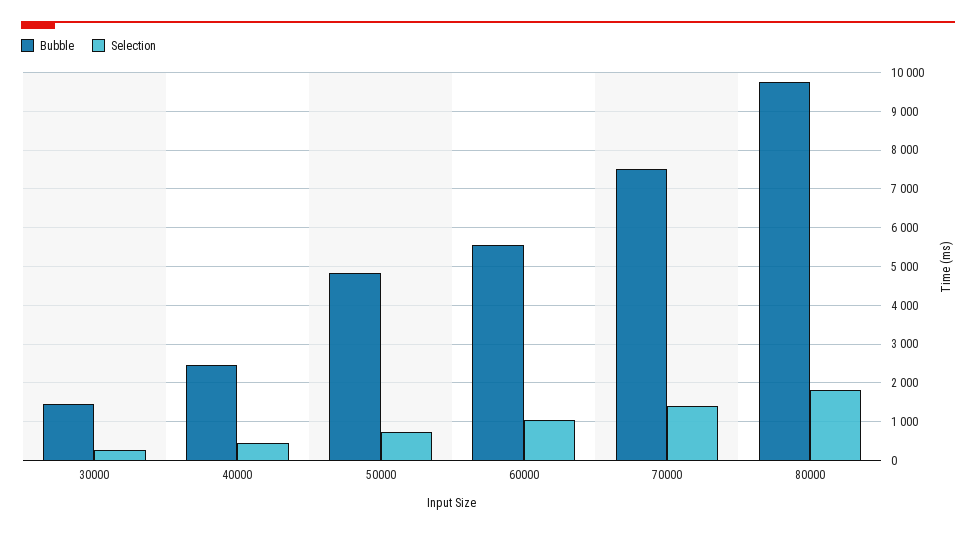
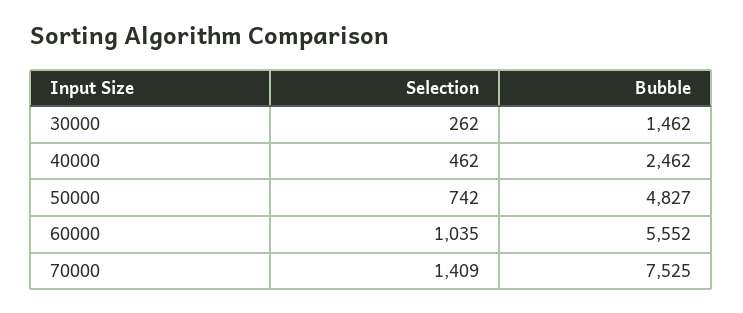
Bubble, 80000: 9800 -> none
Selection, 80000: 1800 -> none

